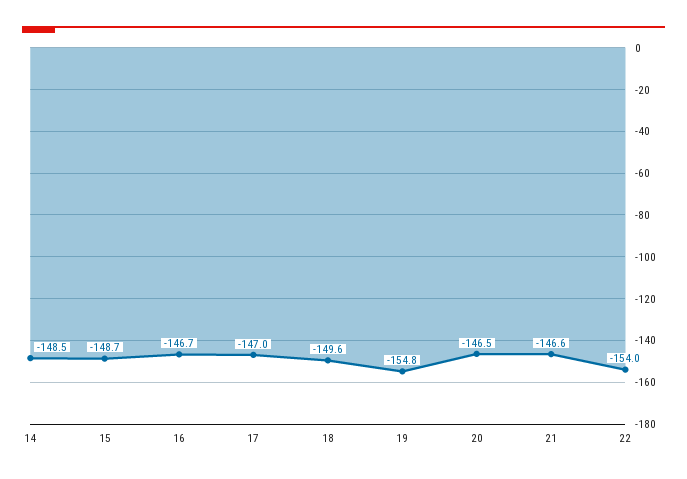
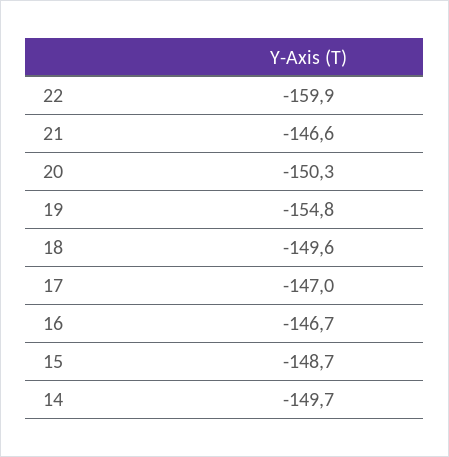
14: -148.5 -> -149.7
20: -146.5 -> -150.3
22: -154 -> -159.9

